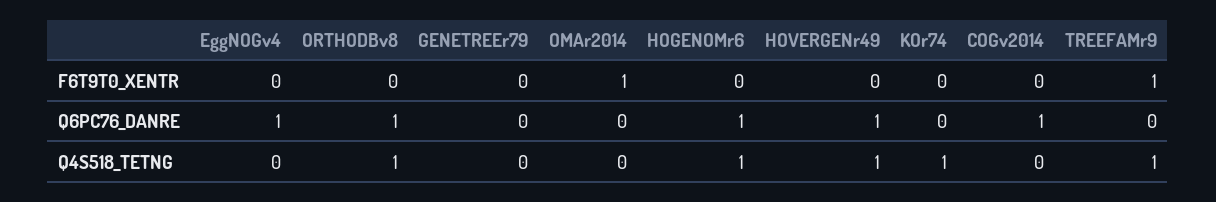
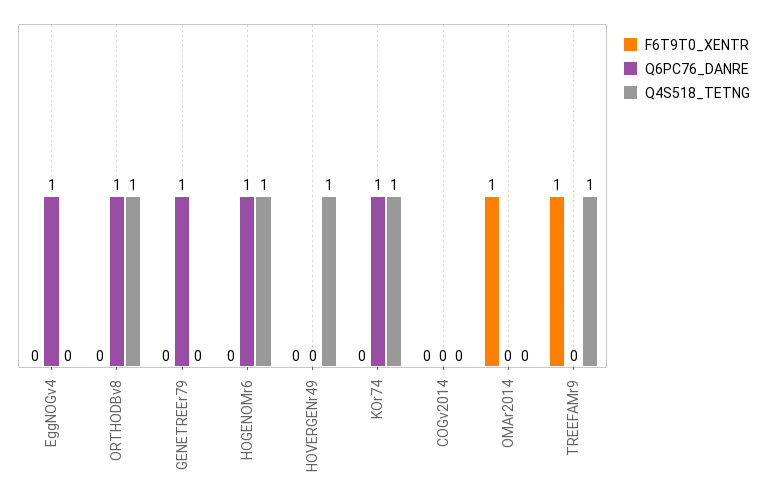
Q6PC76_DANRE, GENETREEr79: 0 -> 1
Q6PC76_DANRE, HOVERGENr49: 1 -> 0
Q6PC76_DANRE, KOr74: 0 -> 1
Q6PC76_DANRE, COGv2014: 1 -> 0

